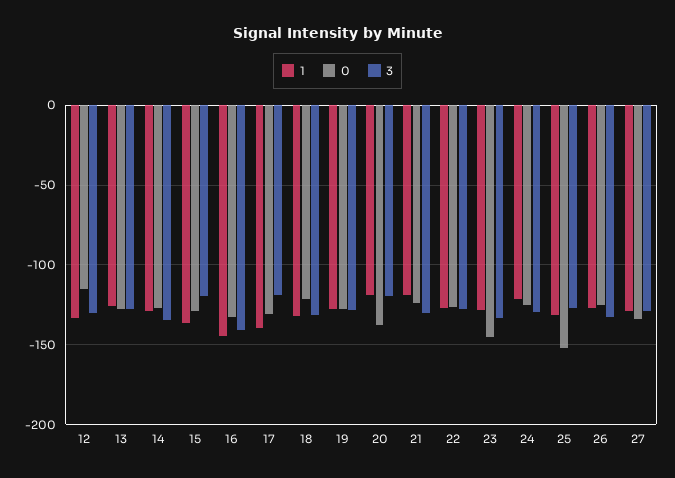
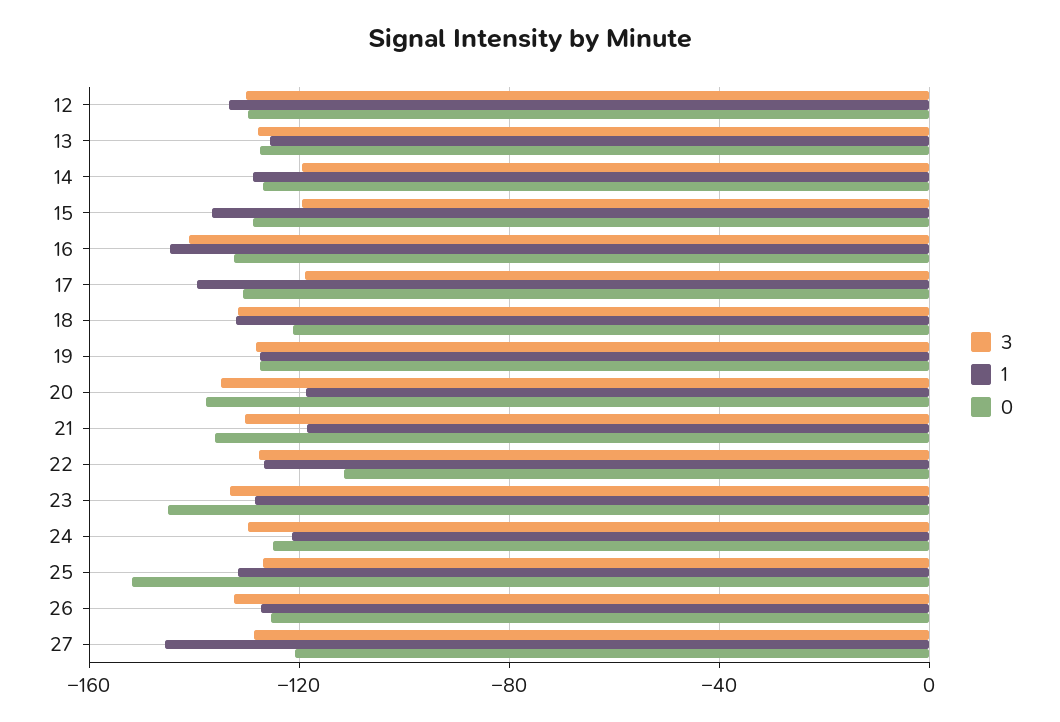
0, 12: -115 -> -130
3, 14: -135 -> -120
3, 20: -120 -> -135
0, 21: -125 -> -135
0, 22: -125 -> -110
1, 27: -130 -> -145
0, 27: -135 -> -120

